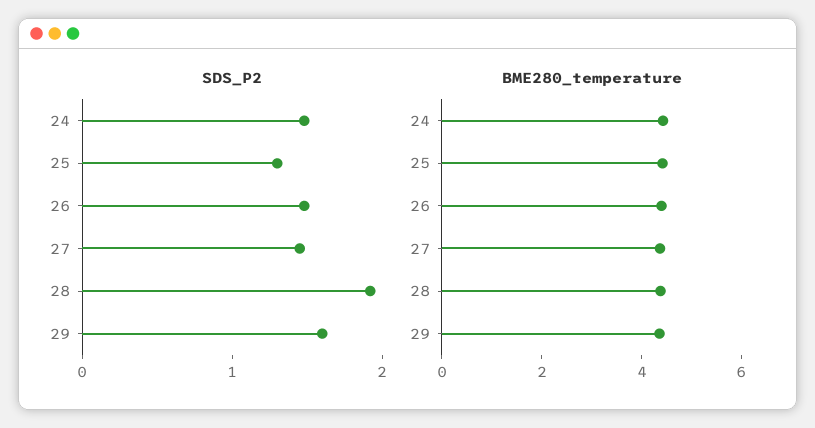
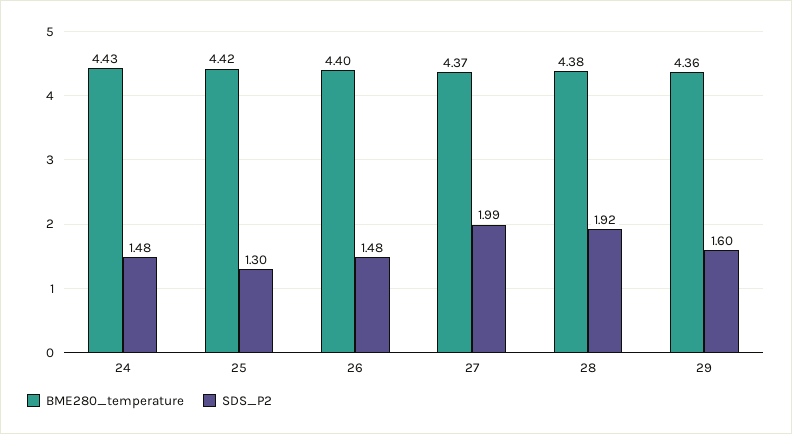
SDS_P2, 27: 1.4 -> 1.99

